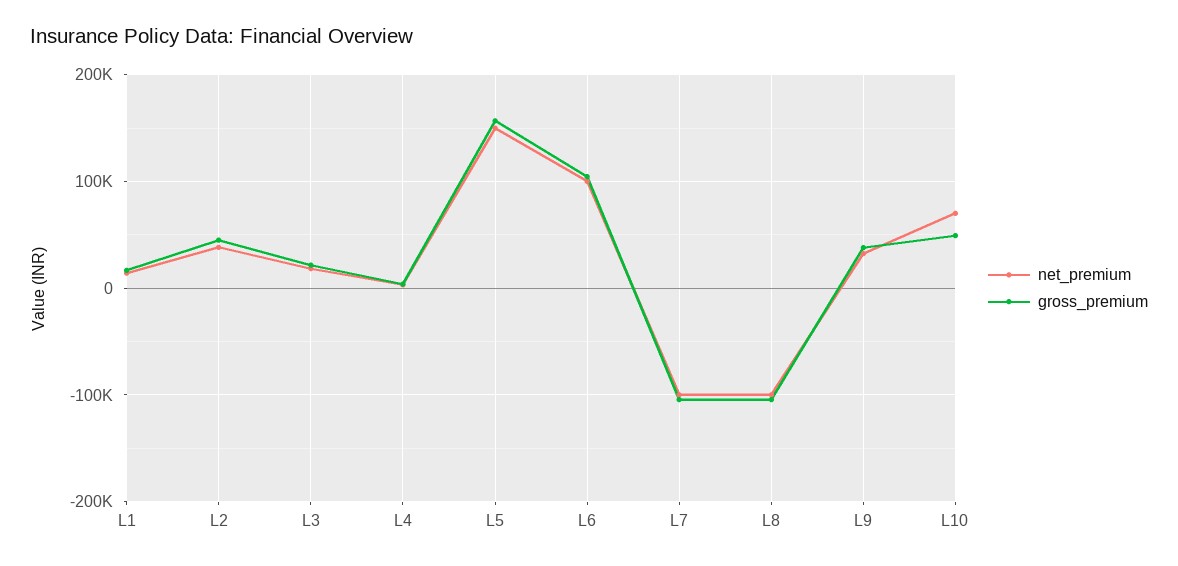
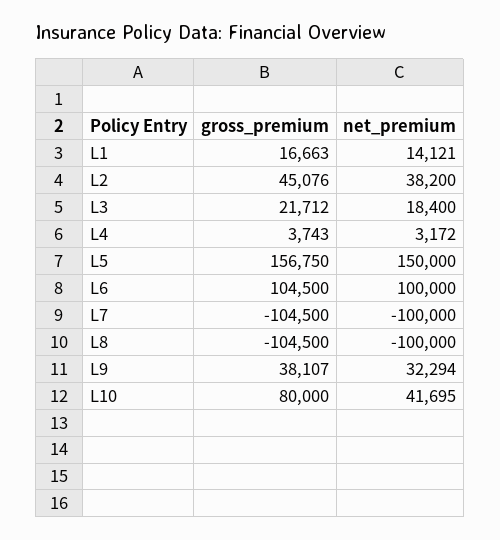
net_premium, L10: 70000 -> 41695
gross_premium, L10: 50000 -> 80000

